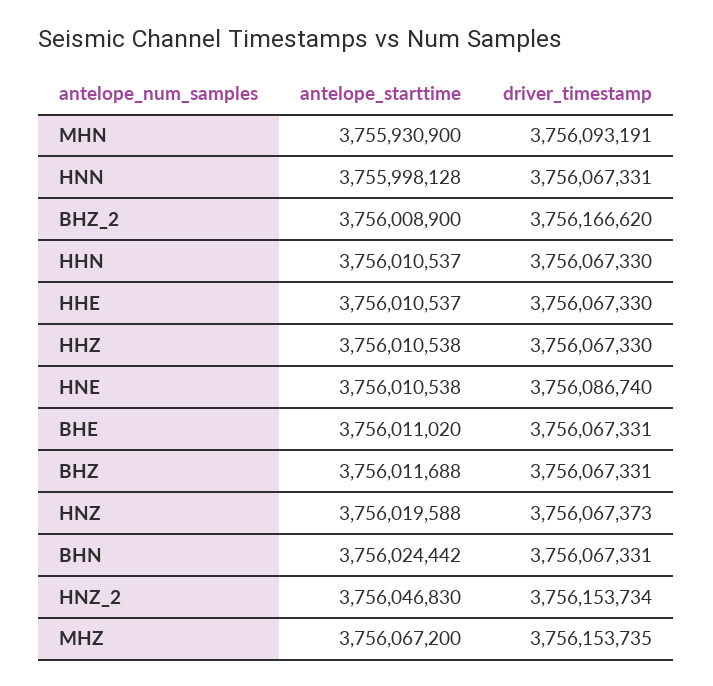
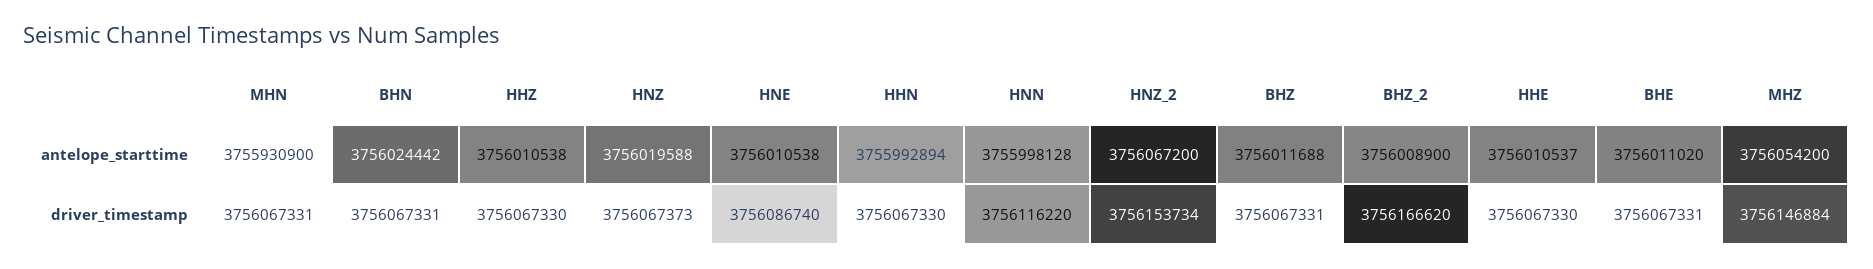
driver_timestamp, MHN: 3756093191 -> 3756067331
driver_timestamp, HNN: 3756067331 -> 3756116220
antelope_starttime, HHN: 3756010537 -> 3755992894
antelope_starttime, HNZ_2: 3756046830 -> 3756067200
antelope_starttime, MHZ: 3756067200 -> 3756054200
driver_timestamp, MHZ: 3756153735 -> 3756146884

